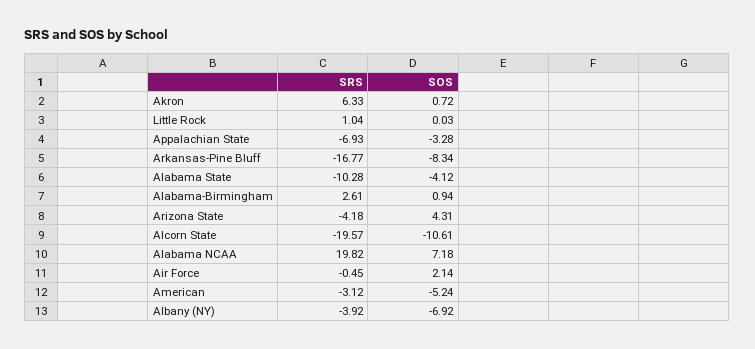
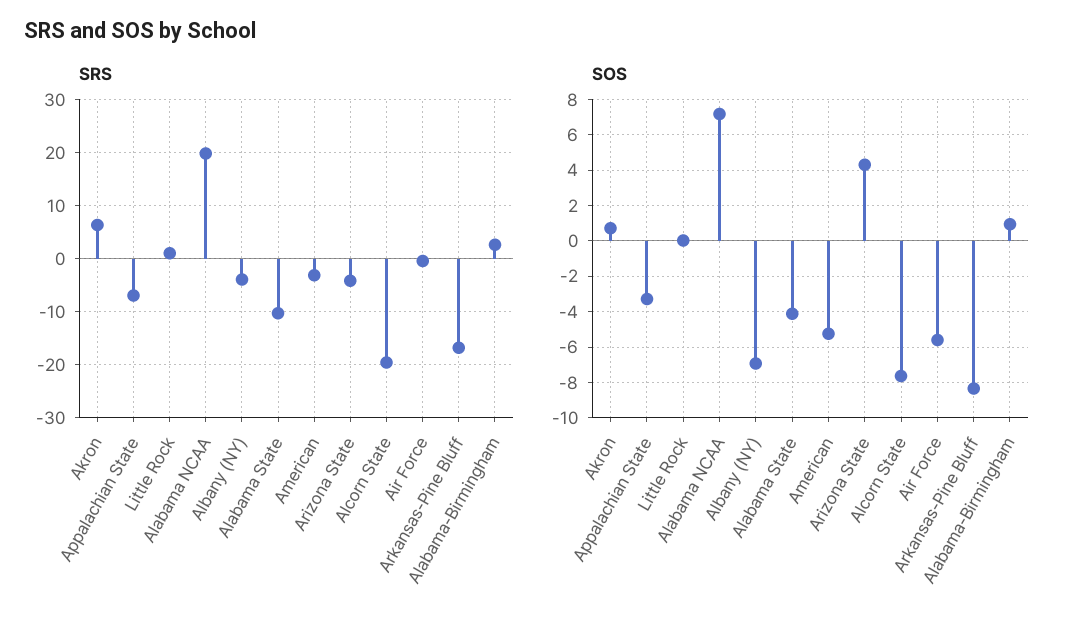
SOS, Alcorn State: -10.61 -> -7.5
SOS, Air Force: 2.14 -> -5.5

